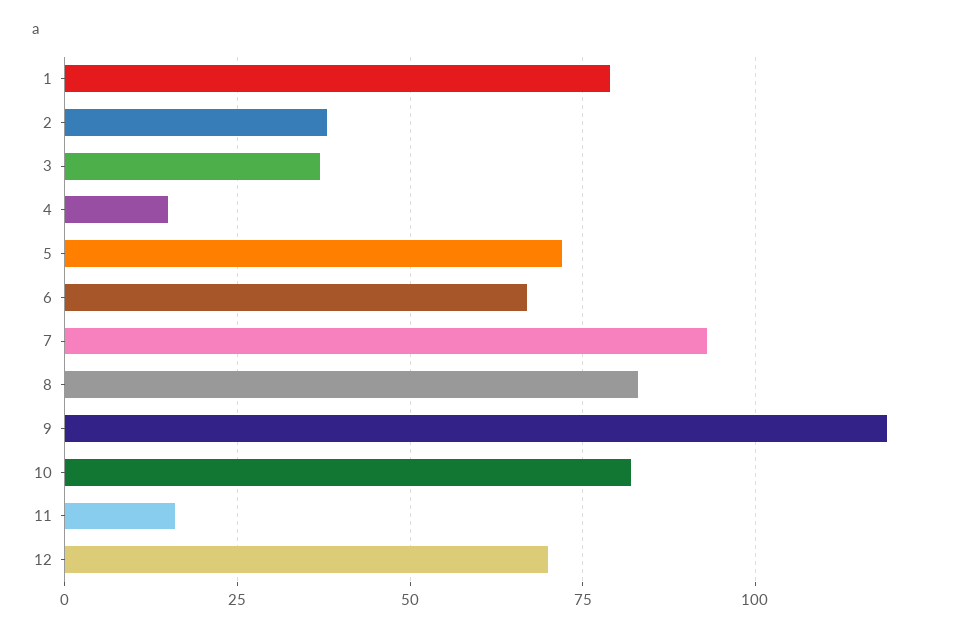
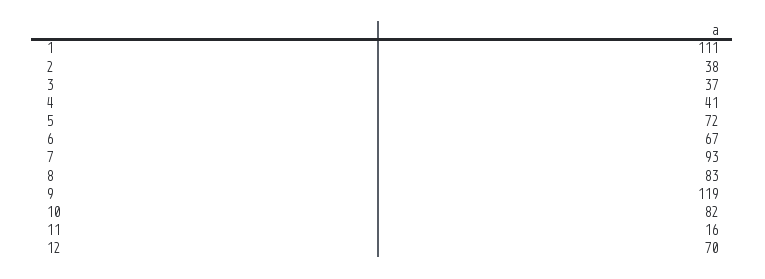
1: 80 -> 111
4: 15 -> 41

